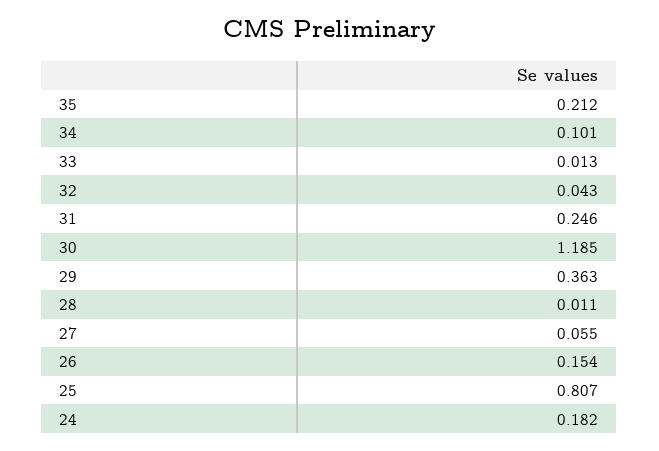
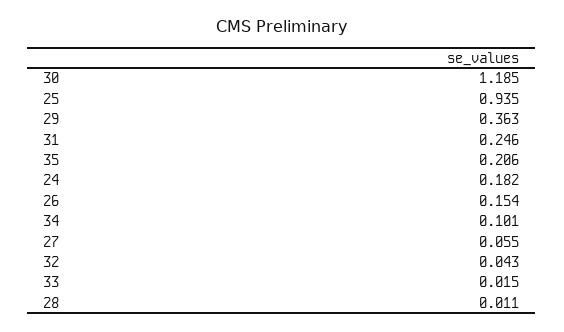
35: 0.212 -> 0.206
33: 0.013 -> 0.015
25: 0.807 -> 0.935

